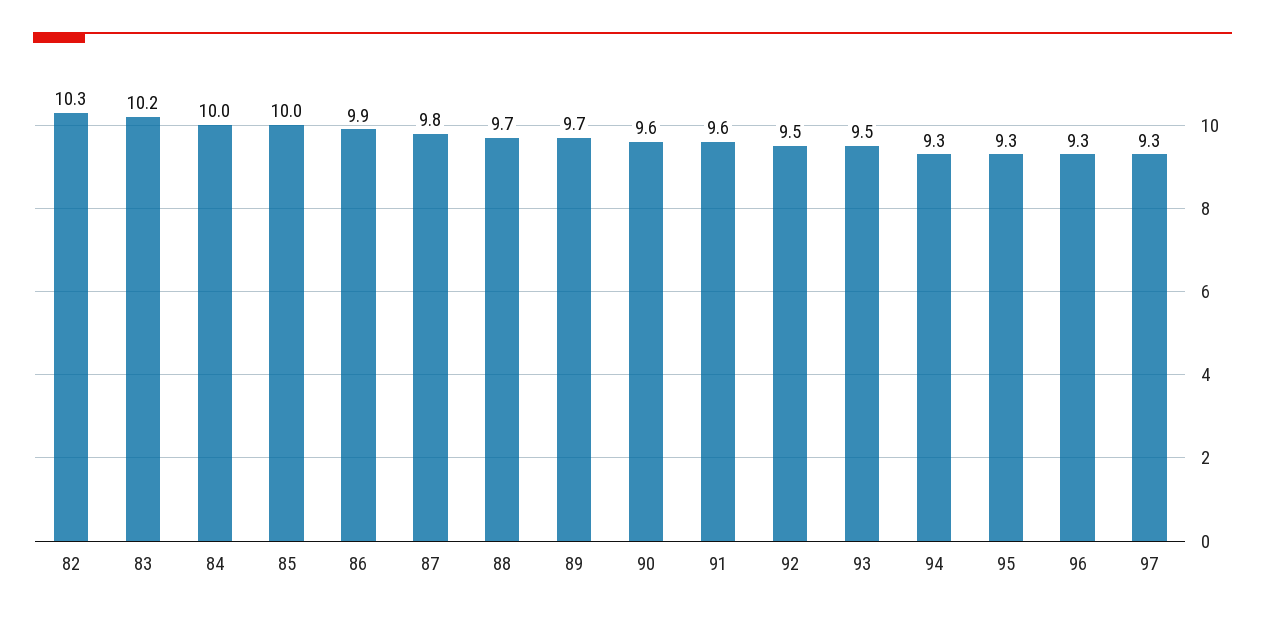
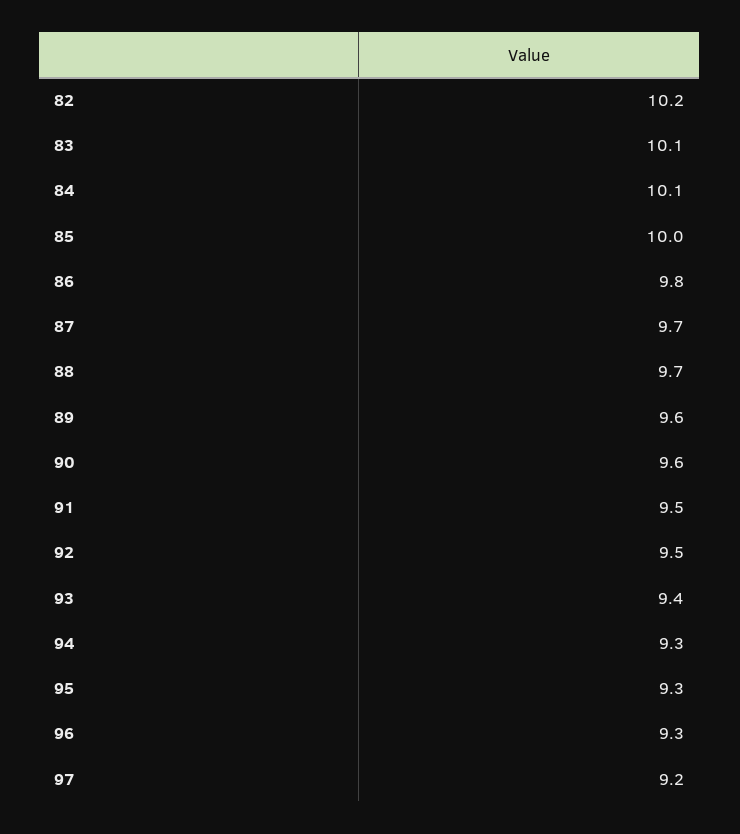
82: 10.3 -> 10.2
83: 10.2 -> 10.1
84: 10 -> 10.1
86: 9.9 -> 9.8
87: 9.8 -> 9.7
89: 9.7 -> 9.6
91: 9.6 -> 9.5
93: 9.5 -> 9.4
97: 9.3 -> 9.2

